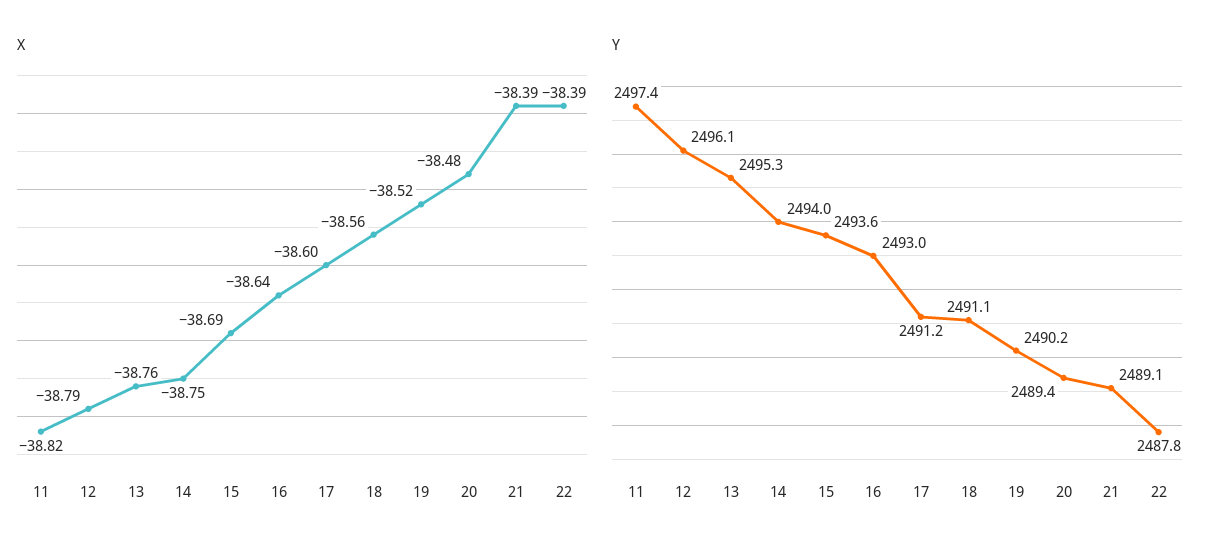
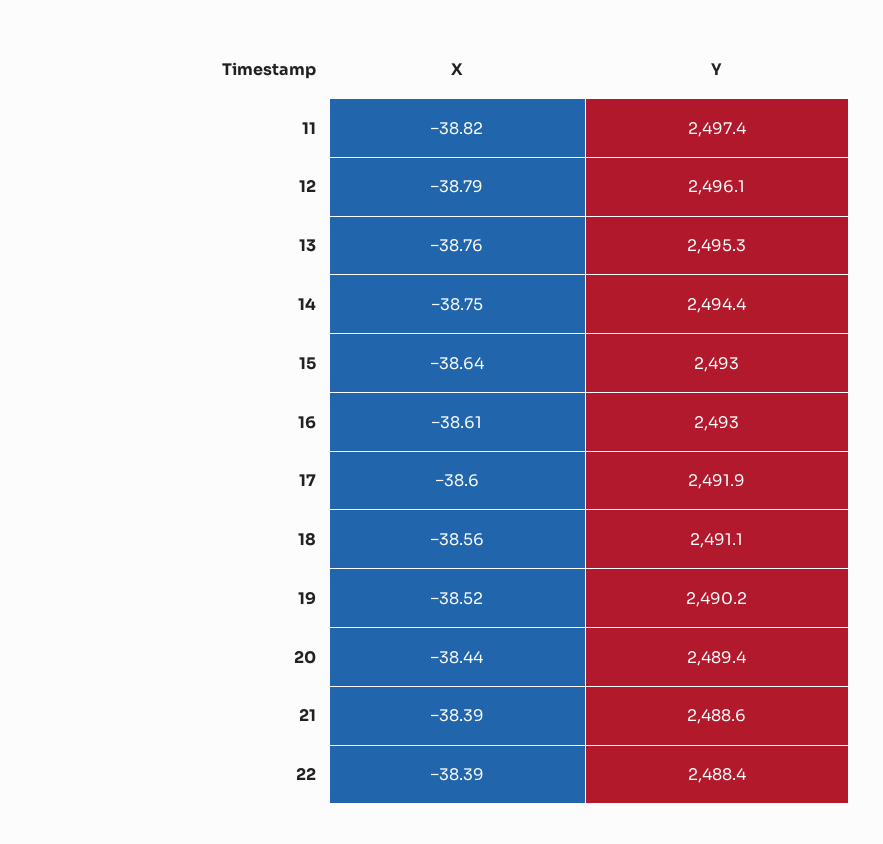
X, 15: -38.69 -> -38.64
X, 16: -38.64 -> -38.61
X, 20: -38.48 -> -38.44
Y, 14: 2494 -> 2494.4
Y, 15: 2493.6 -> 2493
Y, 17: 2491.2 -> 2491.9
Y, 21: 2489.1 -> 2488.6
Y, 22: 2487.8 -> 2488.4

